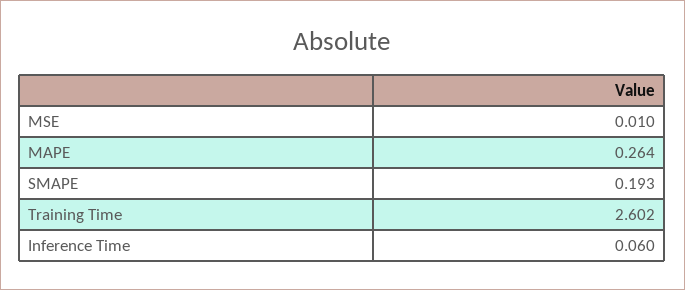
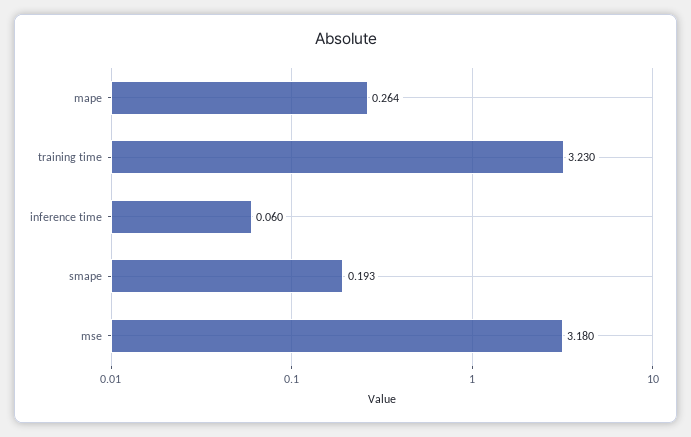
MSE: 0.01 -> 3.18
Training Time: 2.602 -> 3.23

